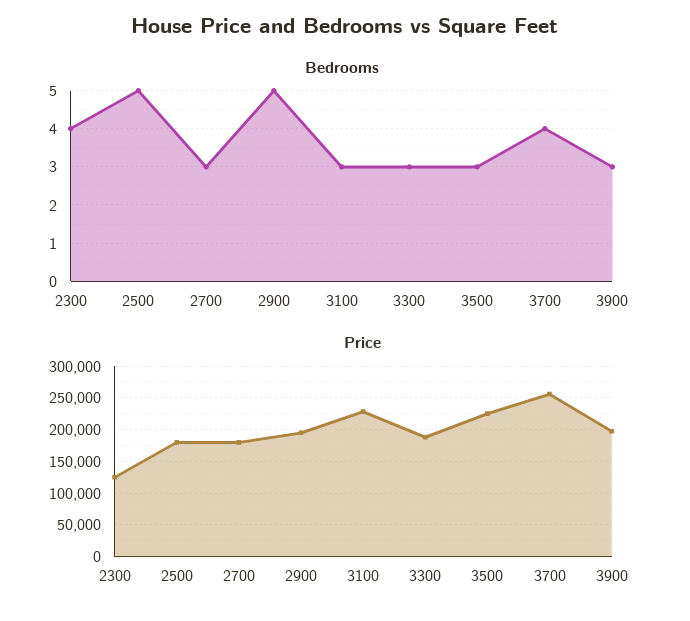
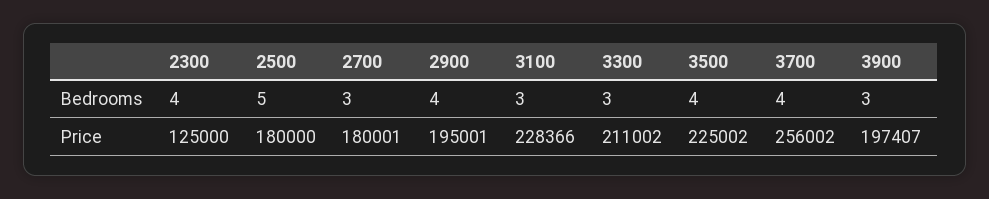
Bedrooms, 2900: 5 -> 4
Bedrooms, 3500: 3 -> 4
Price, 3300: 190000 -> 211002

